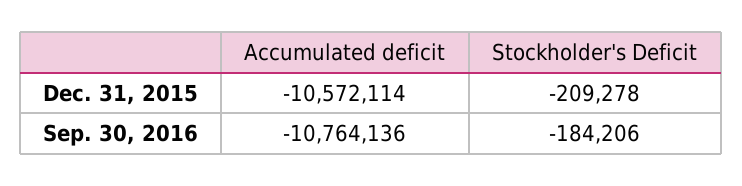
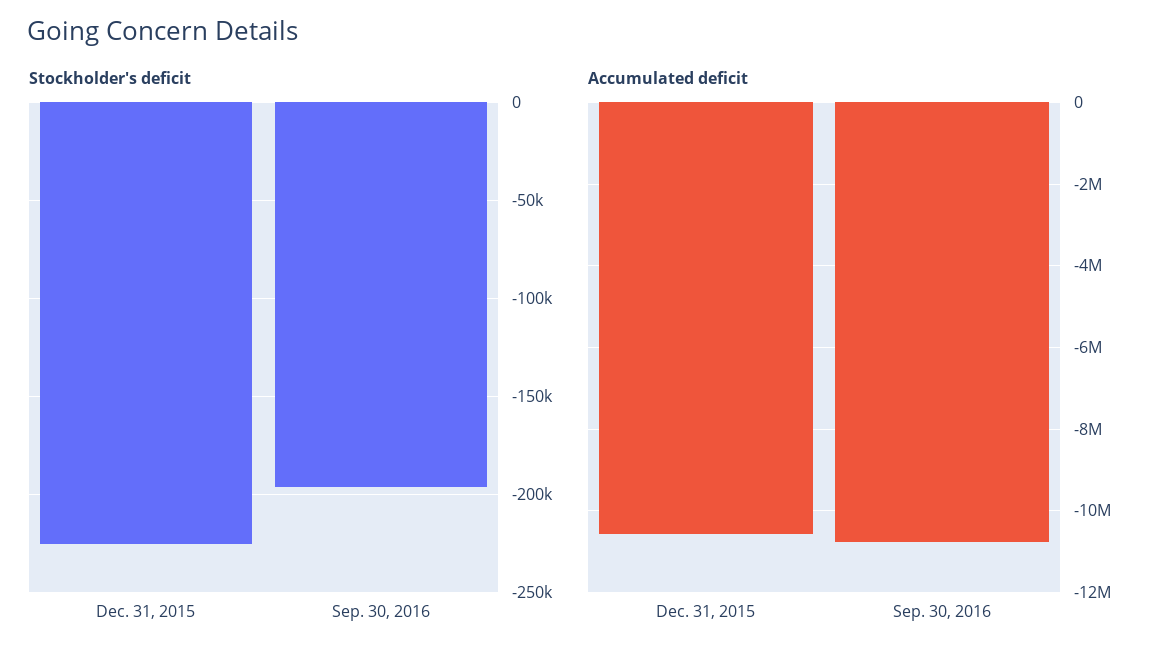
Stockholder's Deficit, Dec. 31, 2015: -209278 -> -225000
Stockholder's Deficit, Sep. 30, 2016: -184206 -> -195000

